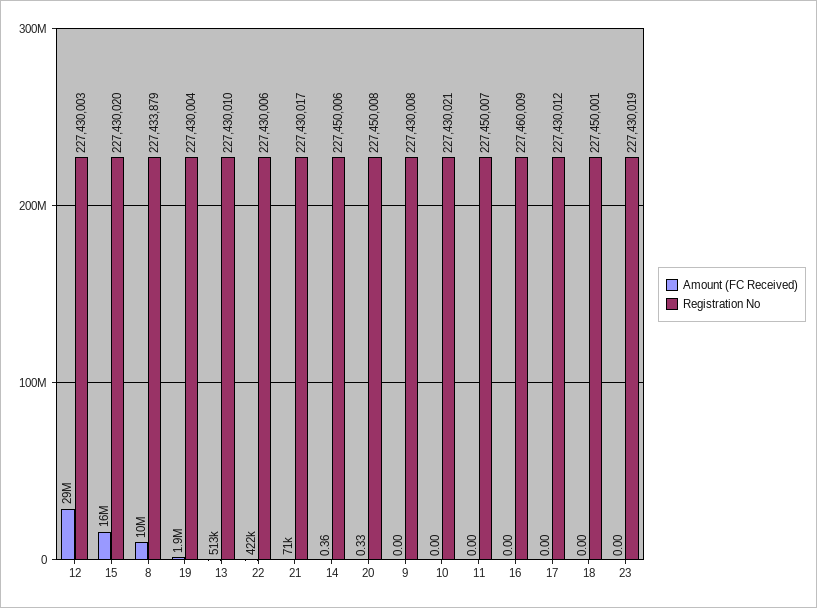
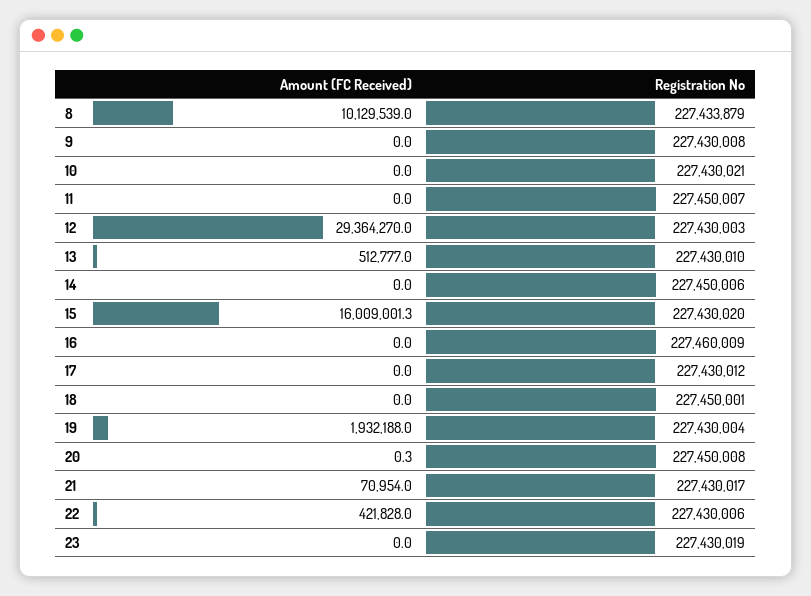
Amount (FC Received), 14: 0.36 -> 0

